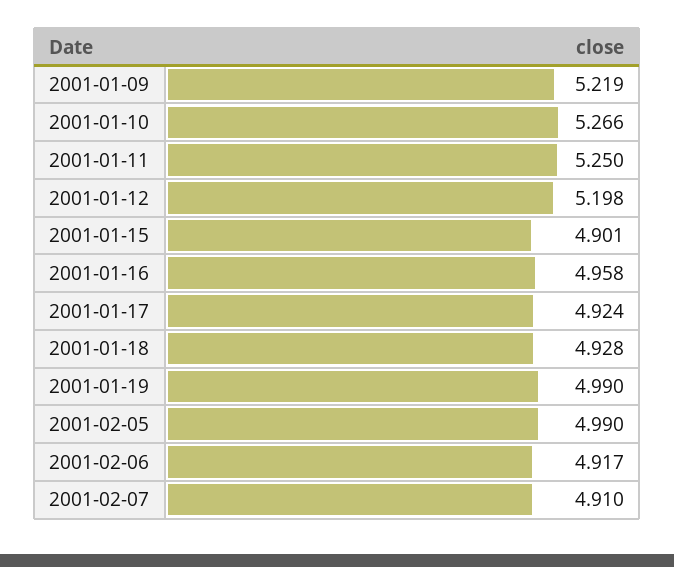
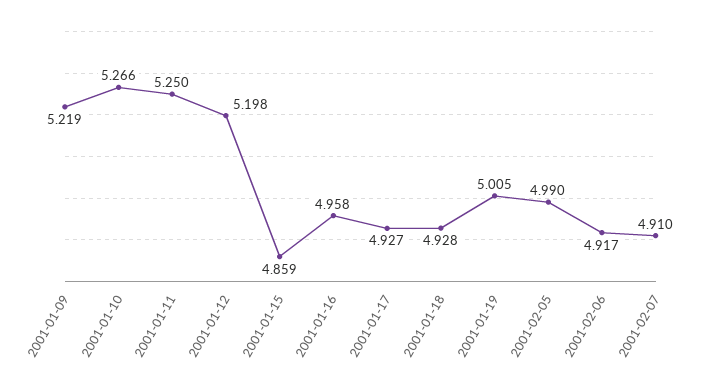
2001-01-15: 4.901 -> 4.859
2001-01-17: 4.924 -> 4.927
2001-01-19: 4.99 -> 5.005

